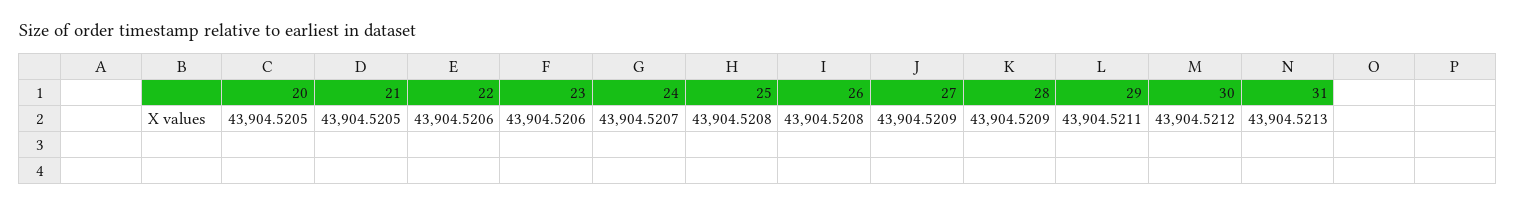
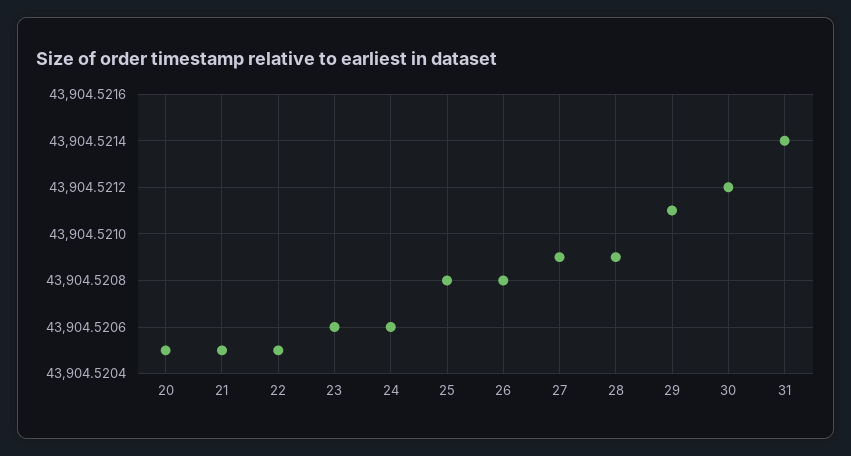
22: 43904.5206 -> 43904.5205
24: 43904.5207 -> 43904.5206
31: 43904.5213 -> 43904.5214

